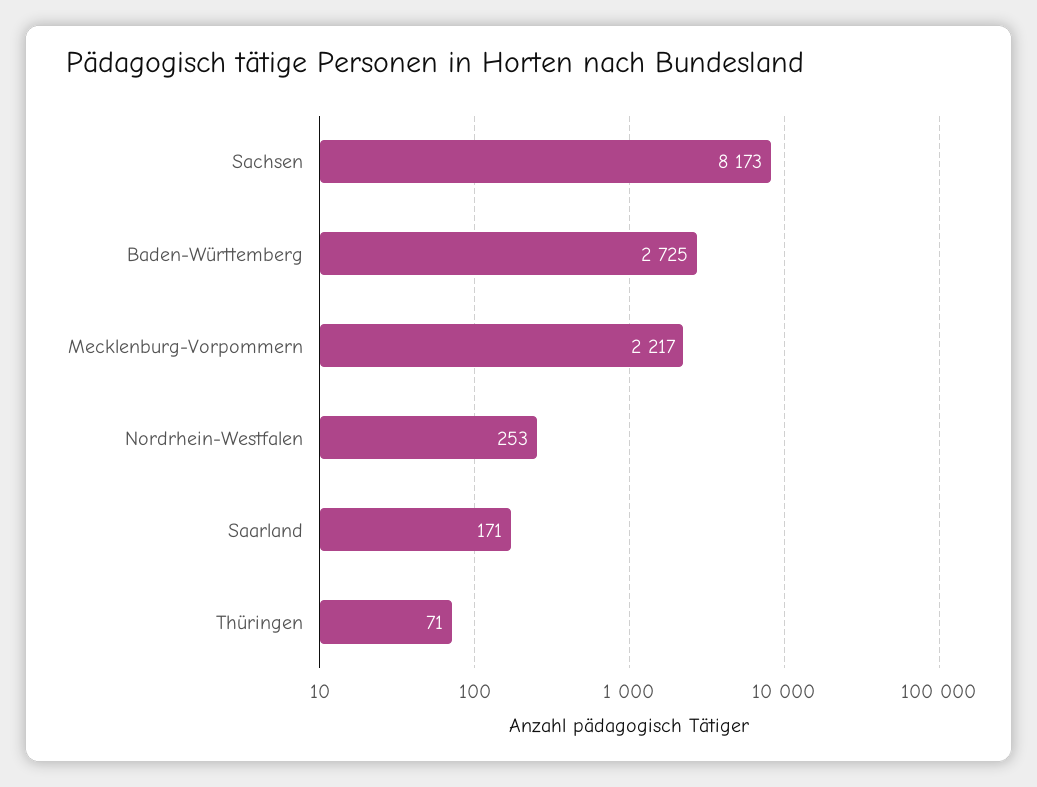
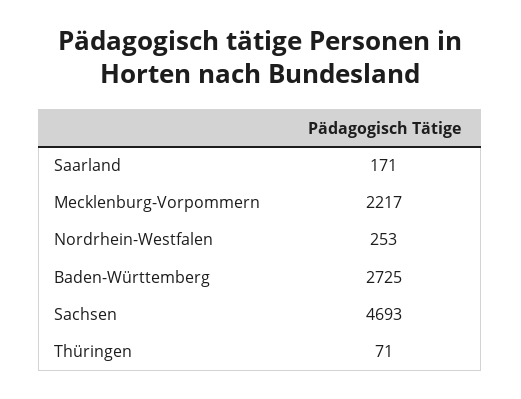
Sachsen: 8173 -> 4693

